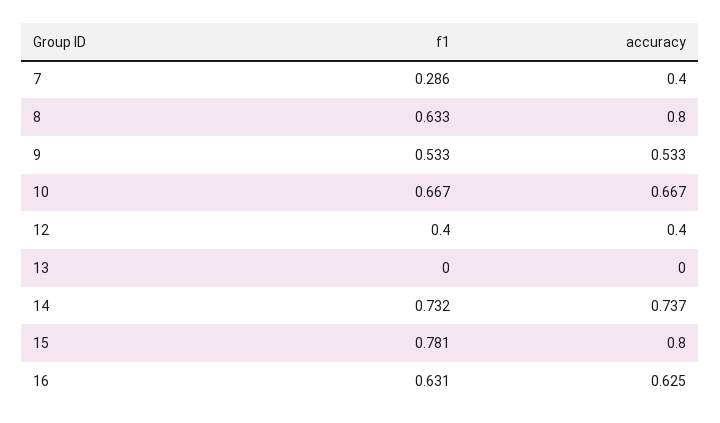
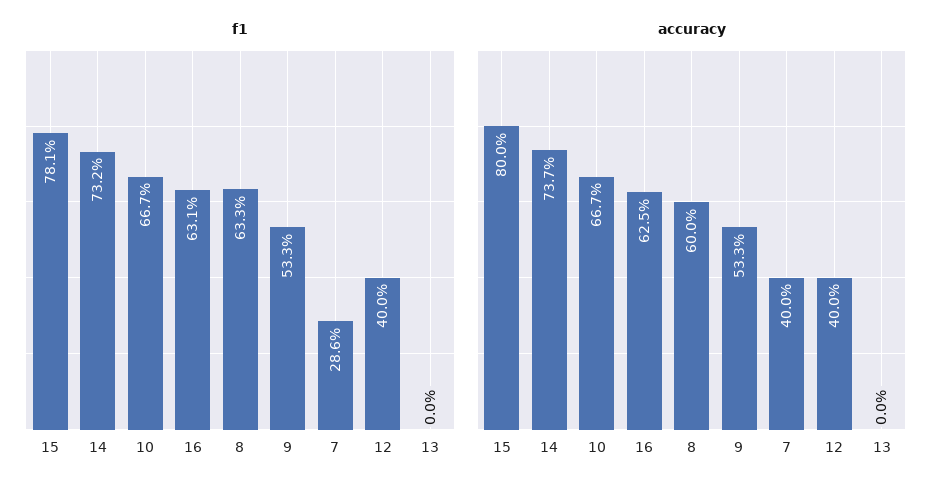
accuracy, 8: 0.8 -> 0.6

